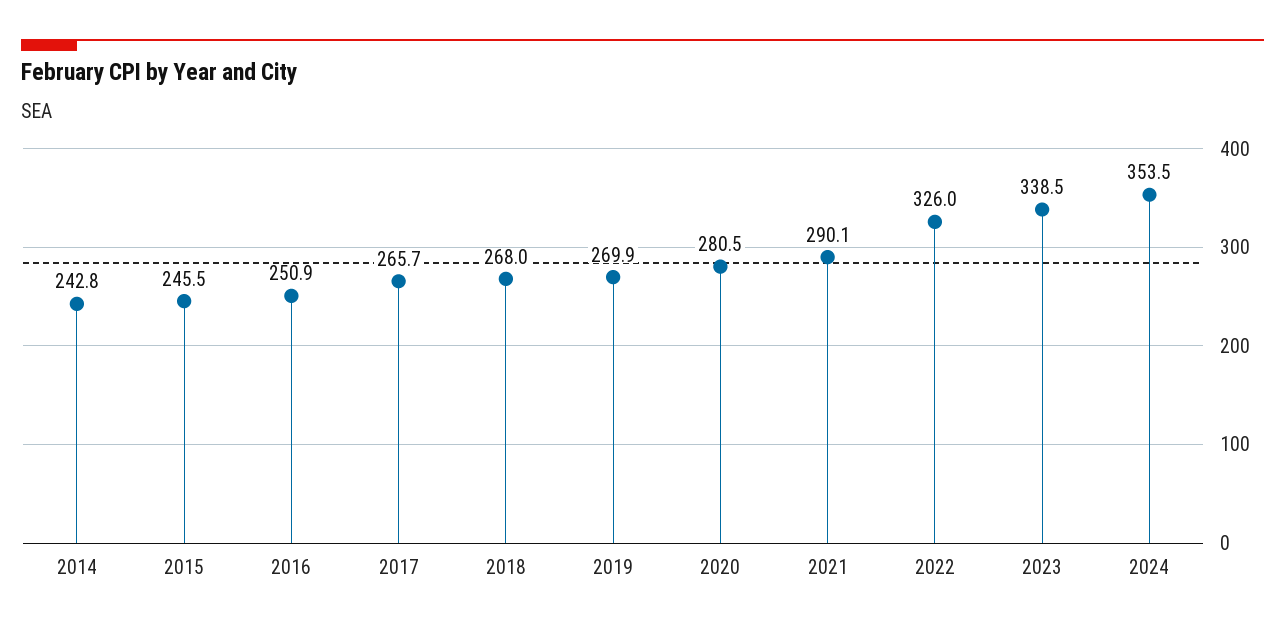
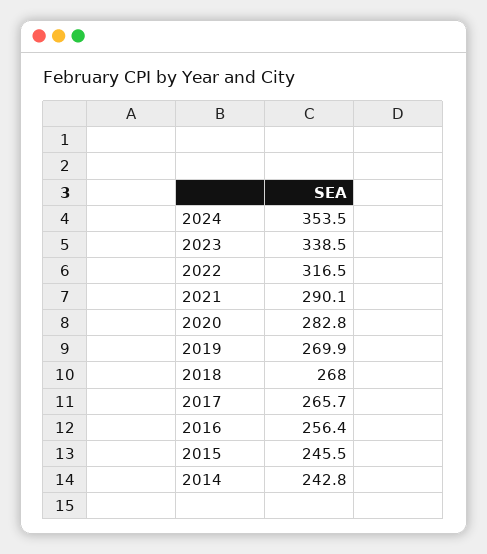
2016: 250.9 -> 256.4
2020: 280.5 -> 282.8
2022: 326 -> 316.5

